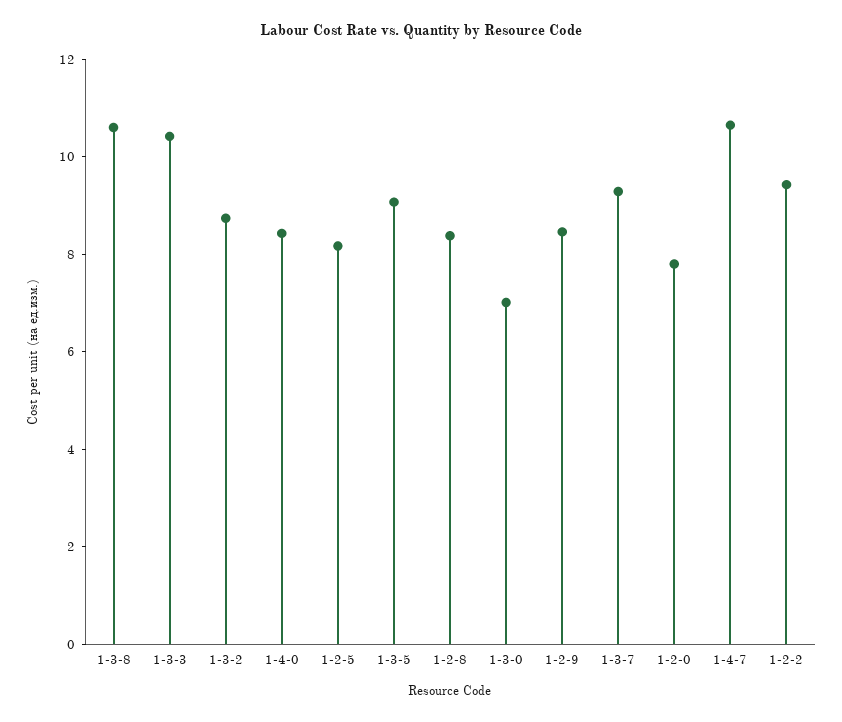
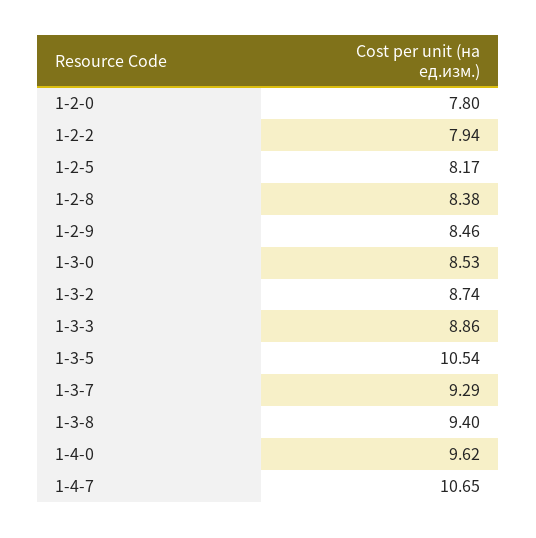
1-3-8: 10.5 -> 9.4
1-3-3: 10.5 -> 8.86
1-4-0: 8.5 -> 9.62
1-3-5: 9 -> 10.54
1-3-0: 7 -> 8.53
1-2-2: 9.5 -> 7.94

